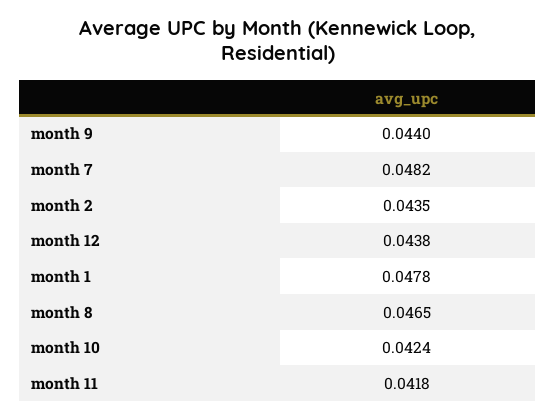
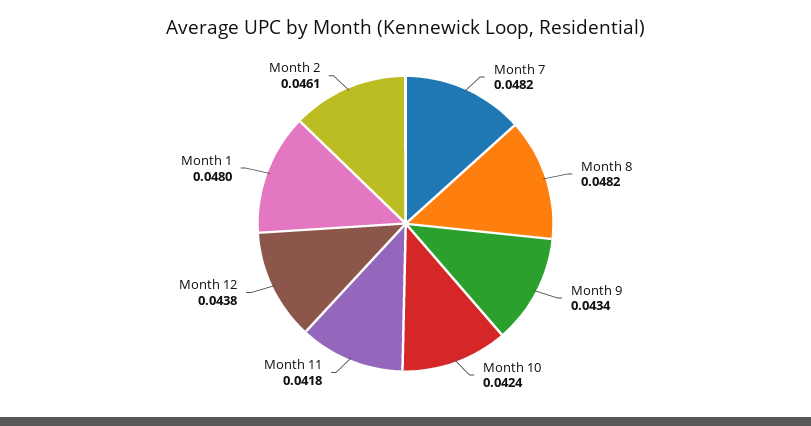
month 9: 0.044 -> 0.0434
month 2: 0.0435 -> 0.0461
month 1: 0.0478 -> 0.048
month 8: 0.0465 -> 0.0482

